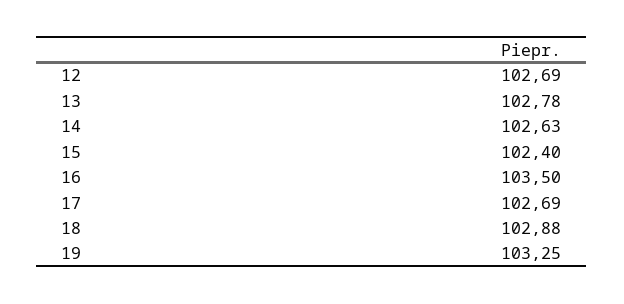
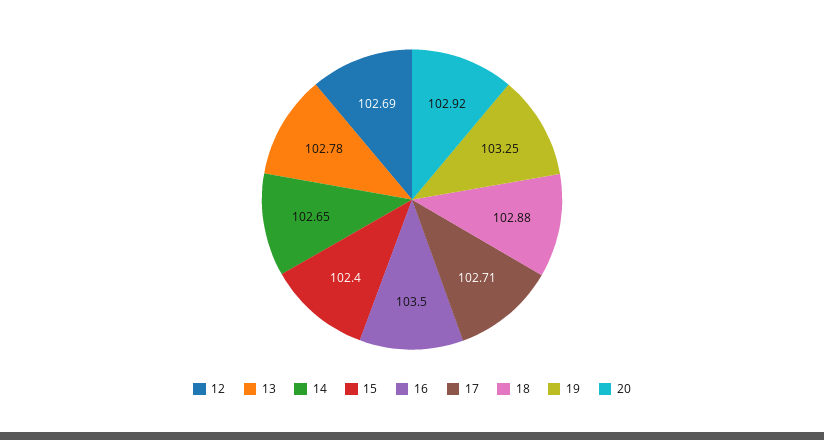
14: 102.63 -> 102.65
17: 102.69 -> 102.71
20: none -> 102.92

